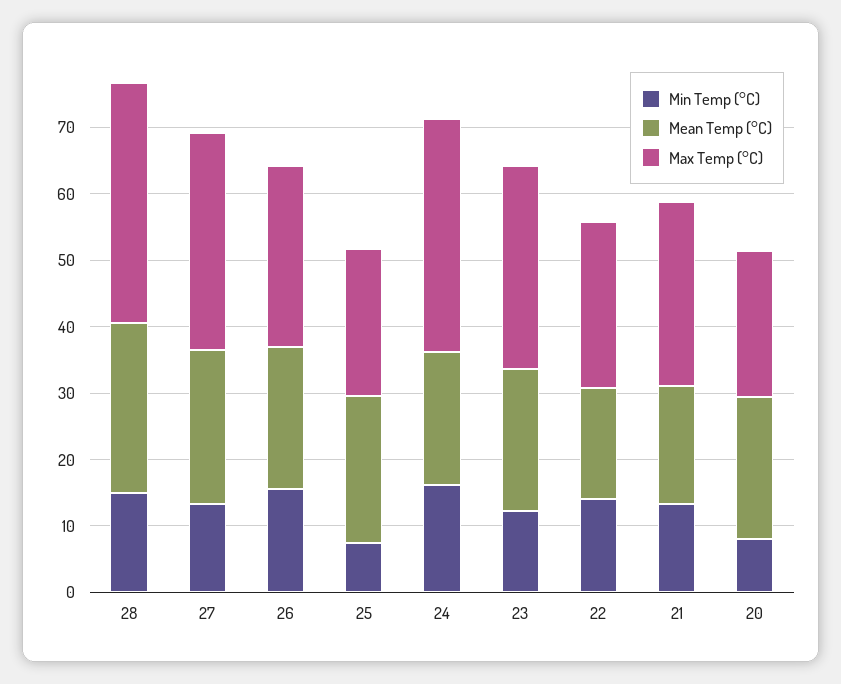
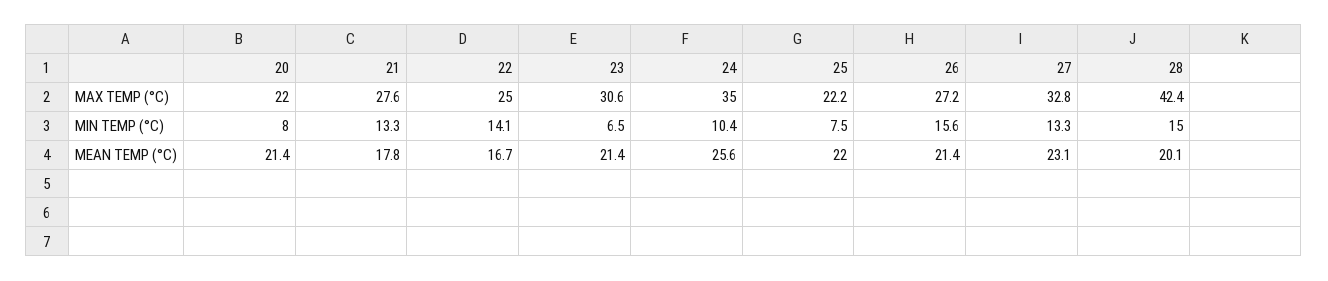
Mean Temp (°C), 28: 26 -> 20.1
Max Temp (°C), 28: 36 -> 42.4
Min Temp (°C), 24: 16 -> 10.4
Mean Temp (°C), 24: 20 -> 25.6
Min Temp (°C), 23: 12 -> 6.5

